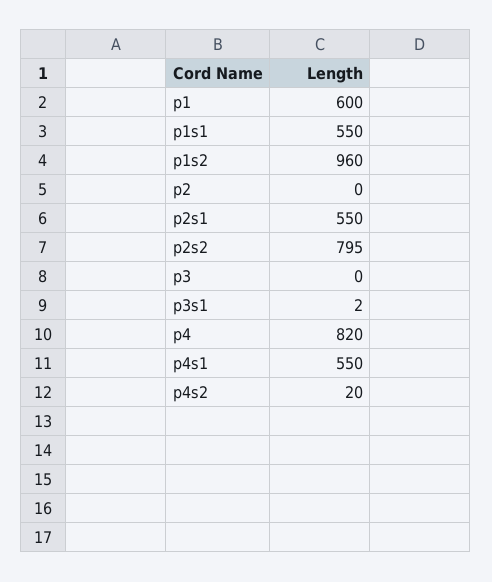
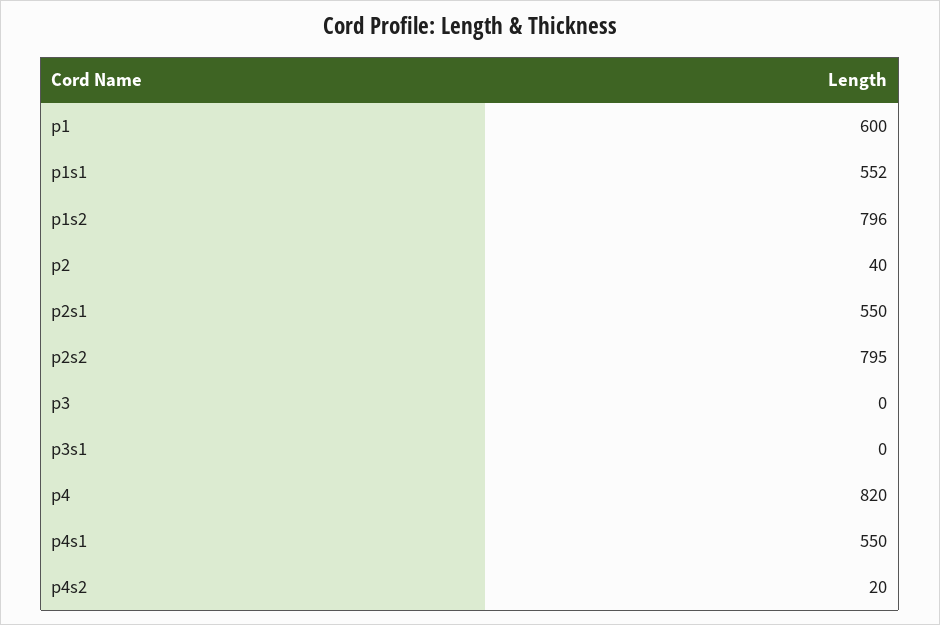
p1s1: 550 -> 552
p1s2: 960 -> 796
p2: 0 -> 40
p3s1: 2 -> 0

